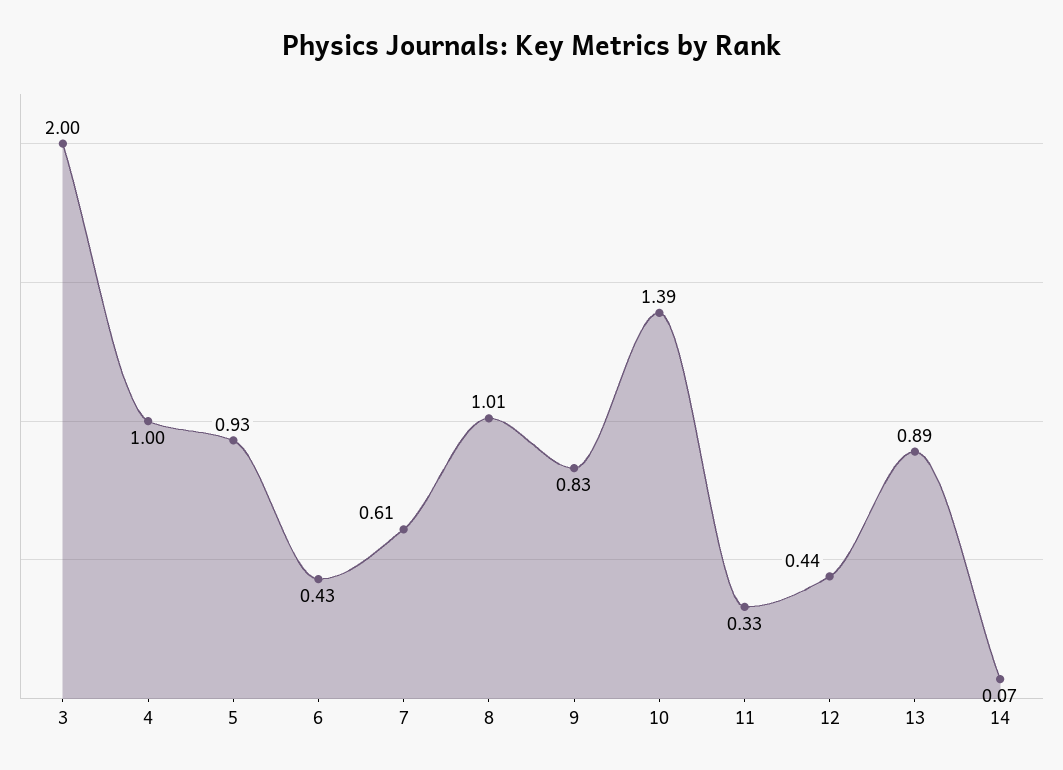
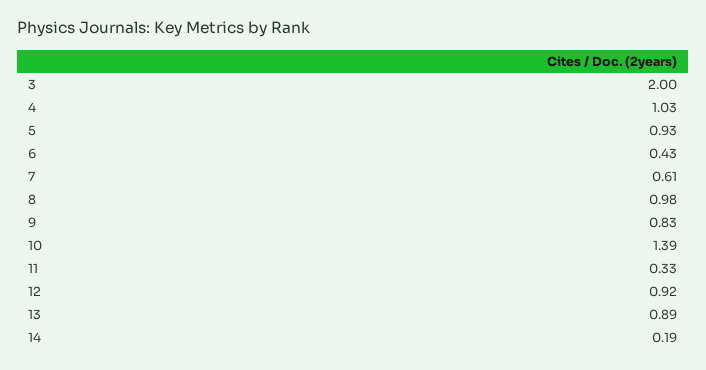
4: 1 -> 1.03
8: 1.01 -> 0.98
12: 0.44 -> 0.92
14: 0.07 -> 0.19

